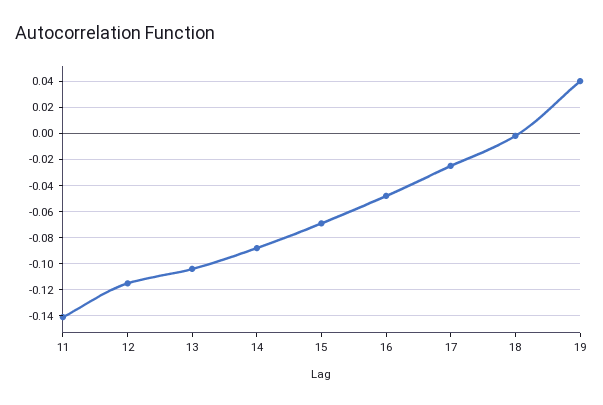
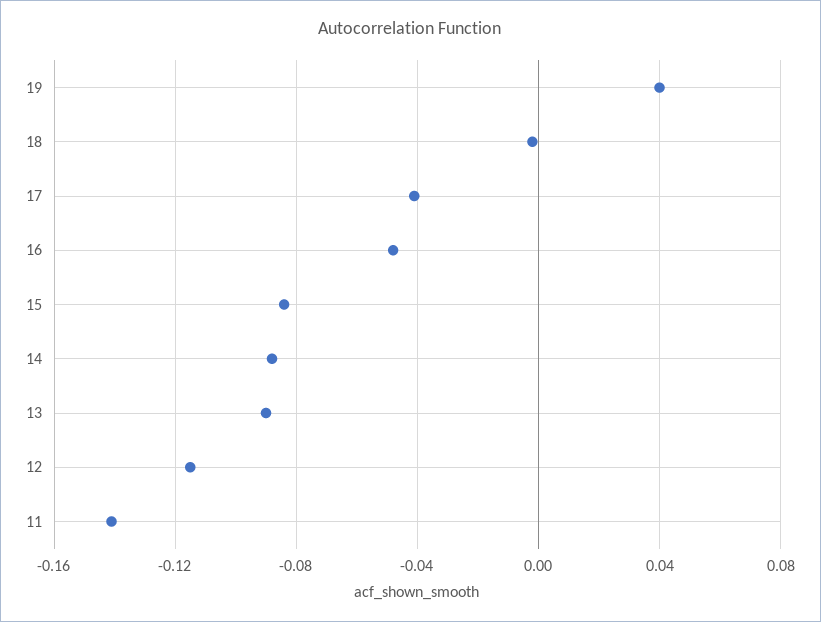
13: -0.105 -> -0.09
15: -0.07 -> -0.085
17: -0.025 -> -0.04

